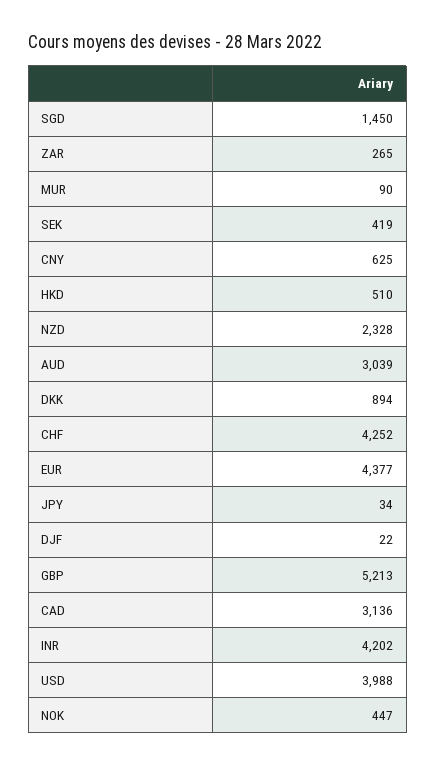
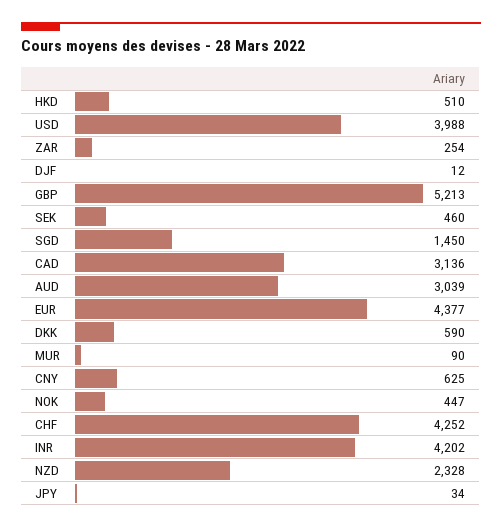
ZAR: 265 -> 254
SEK: 419 -> 460
DKK: 894 -> 590
DJF: 22 -> 12

